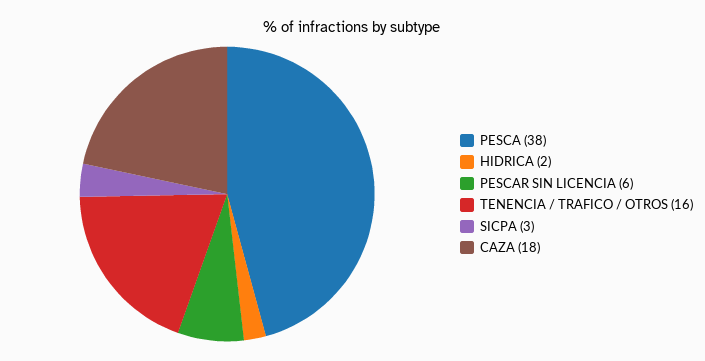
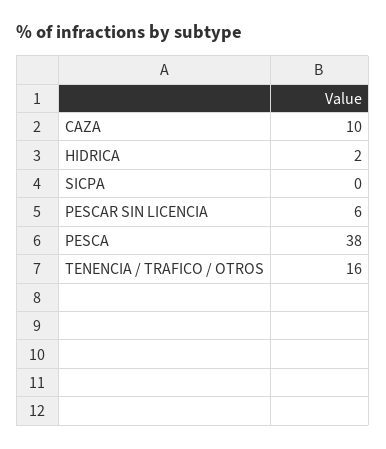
SICPA: 3 -> 0
CAZA: 18 -> 10

